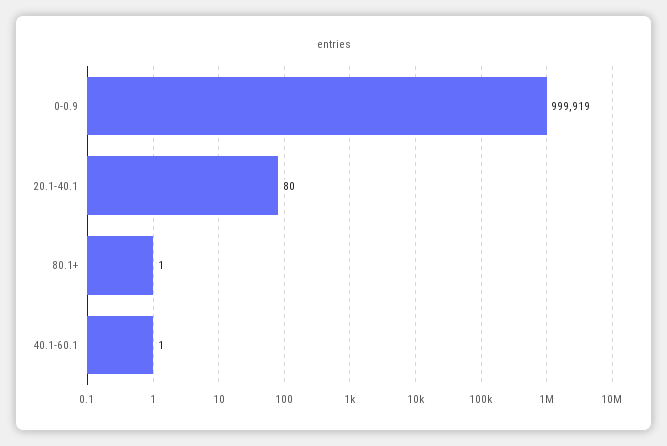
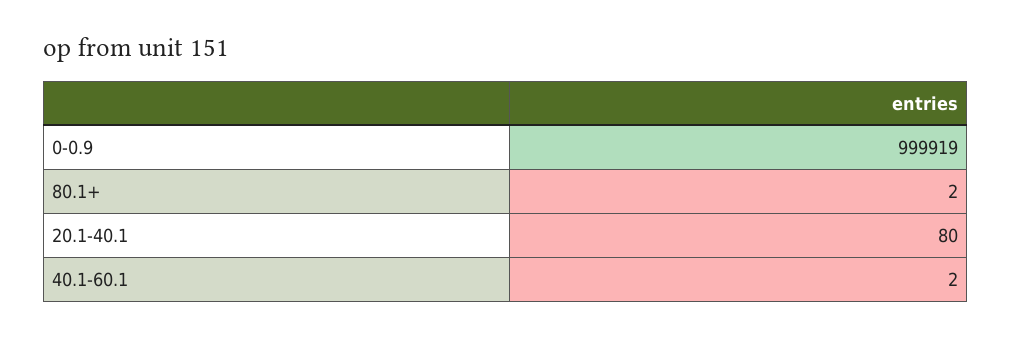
80.1+: 1 -> 2
40.1-60.1: 1 -> 2

